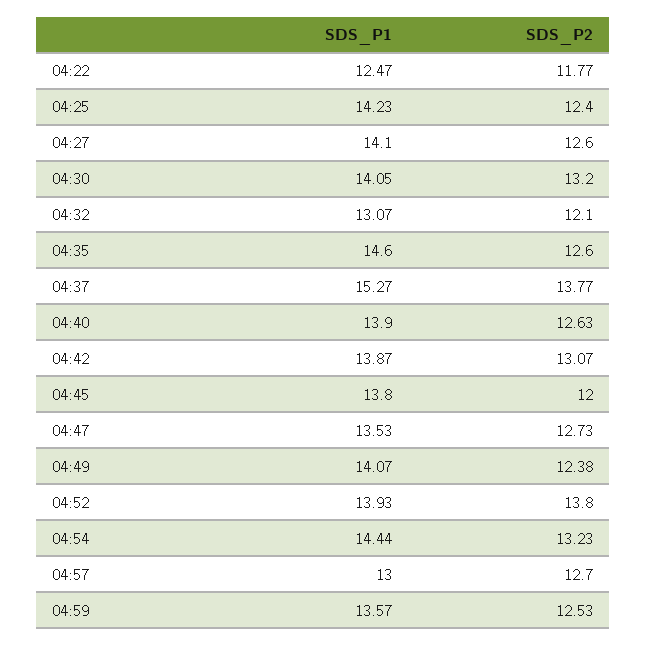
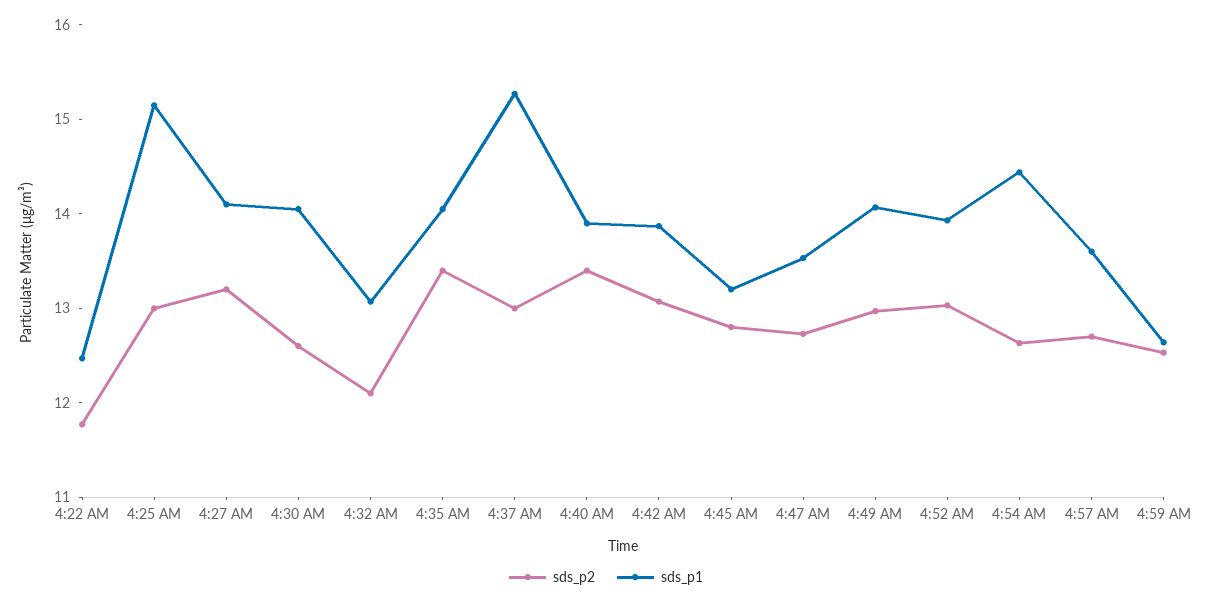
SDS_P1, 04:25: 14.23 -> 15.2
SDS_P2, 04:25: 12.4 -> 13
SDS_P2, 04:27: 12.6 -> 13.2
SDS_P2, 04:30: 13.2 -> 12.6
SDS_P1, 04:35: 14.6 -> 14
SDS_P2, 04:35: 12.6 -> 13.4
SDS_P2, 04:37: 13.77 -> 13
SDS_P2, 04:40: 12.63 -> 13.4
SDS_P1, 04:45: 13.8 -> 13.2
SDS_P2, 04:45: 12 -> 12.8
SDS_P2, 04:49: 12.38 -> 13
SDS_P2, 04:52: 13.8 -> 13
SDS_P2, 04:54: 13.23 -> 12.6
SDS_P1, 04:57: 13 -> 13.6
SDS_P1, 04:59: 13.57 -> 12.6

